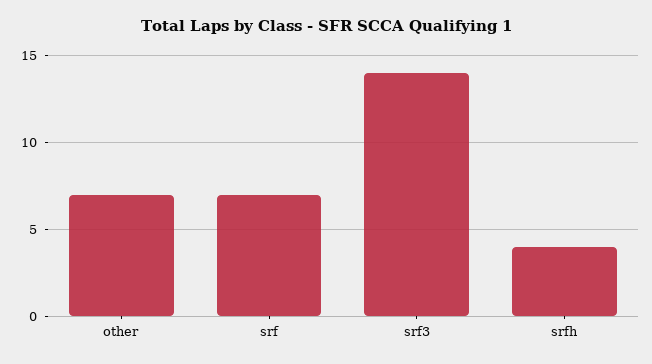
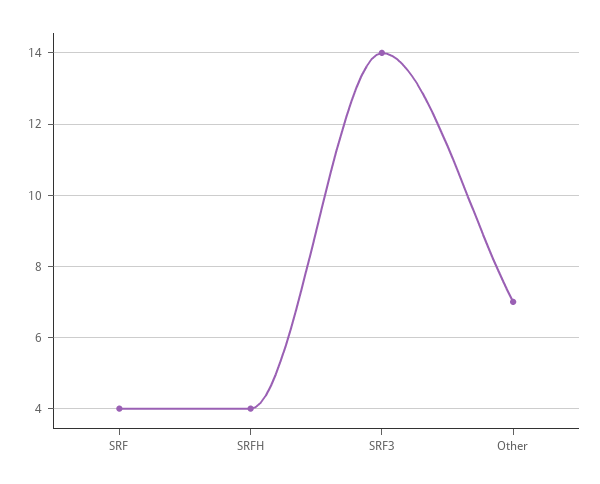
srf: 7 -> 4

